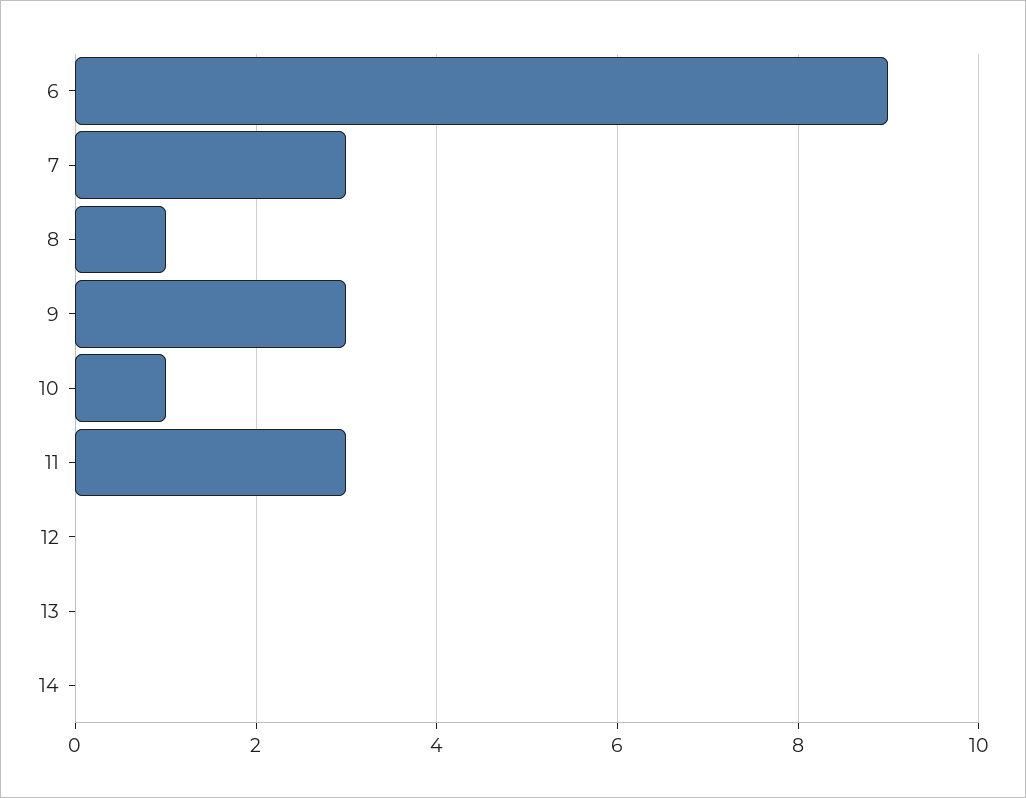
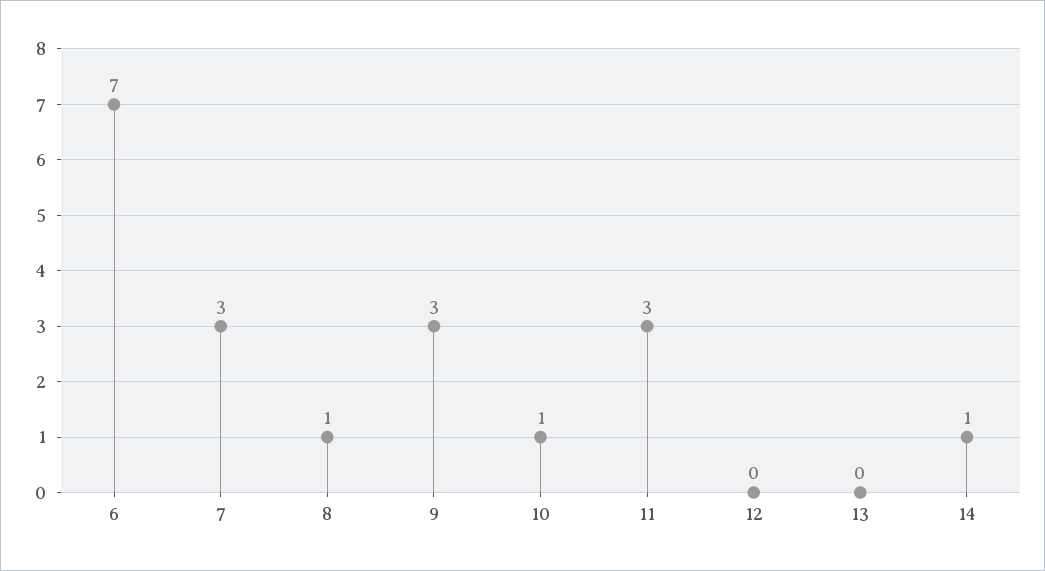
6: 9 -> 7
14: 0 -> 1

